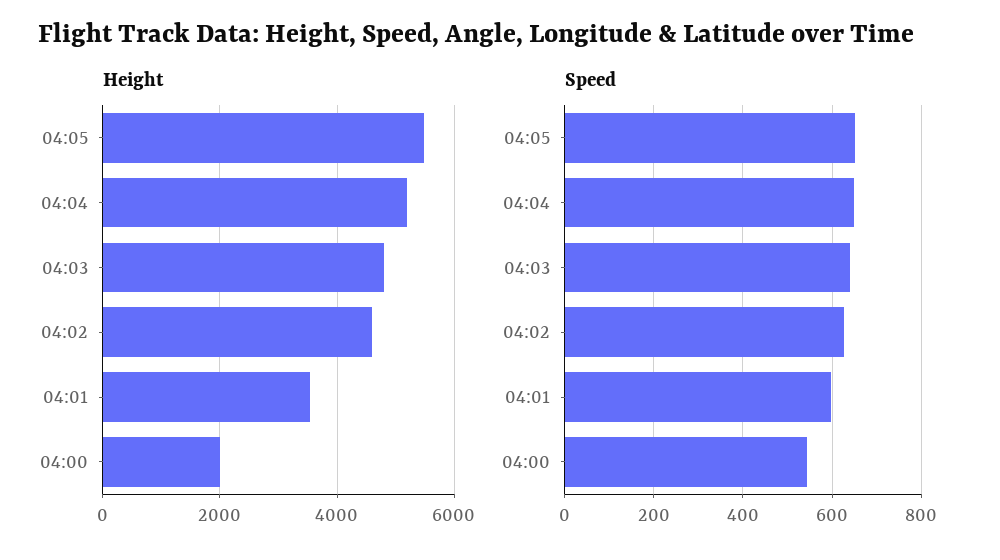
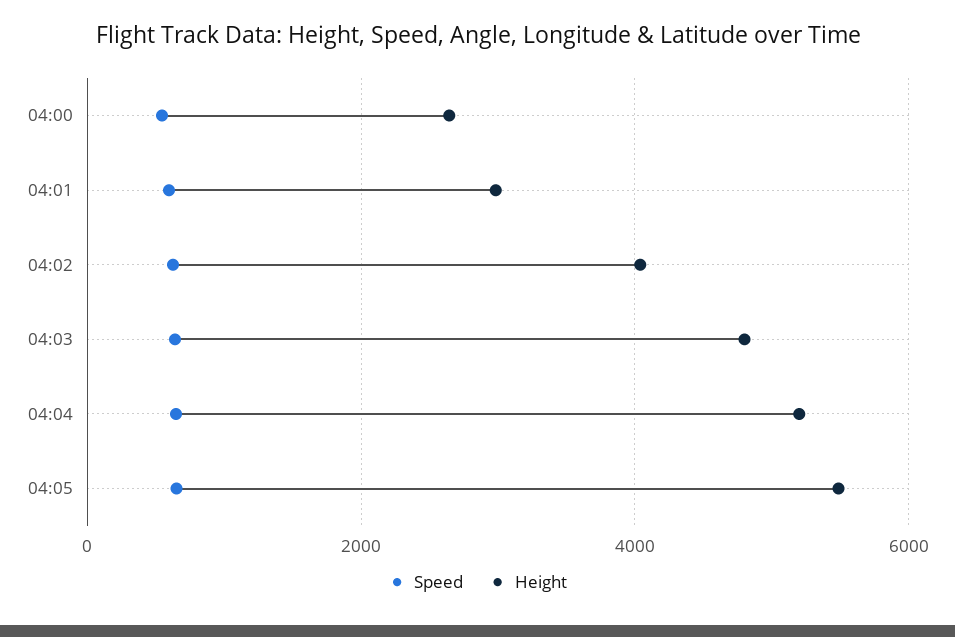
Height, 04:02: 4600 -> 4000
Height, 04:01: 3600 -> 3000
Height, 04:00: 2000 -> 2600

